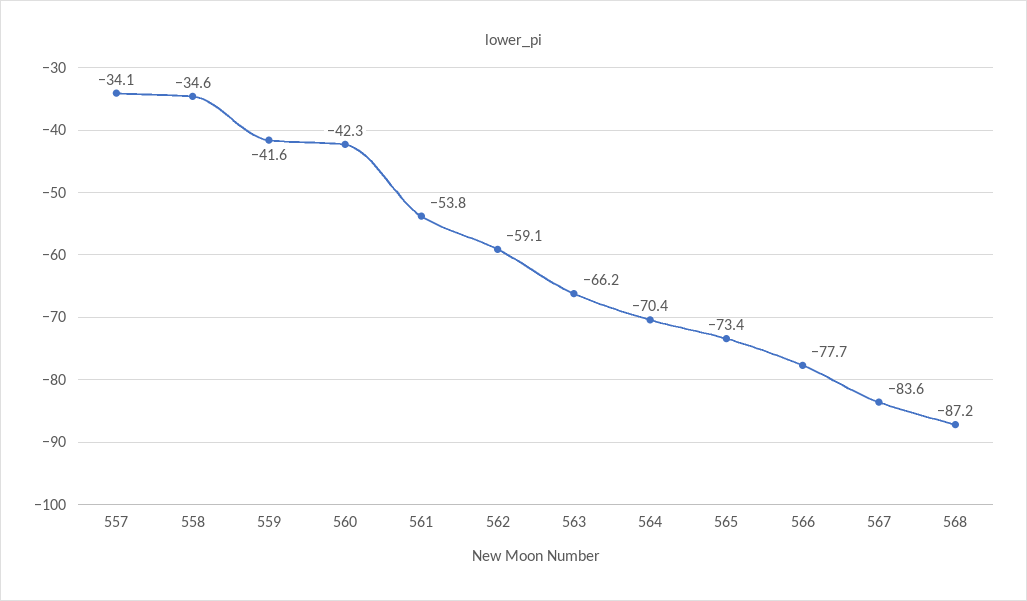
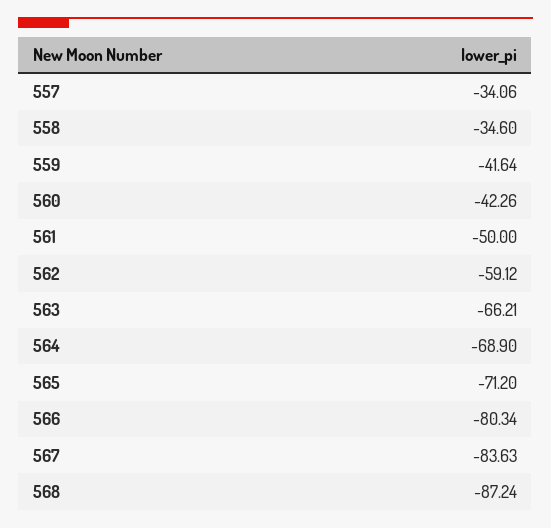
561: -53.8 -> -50
564: -70.4 -> -68.9
565: -73.4 -> -71.2
566: -77.7 -> -80.34

